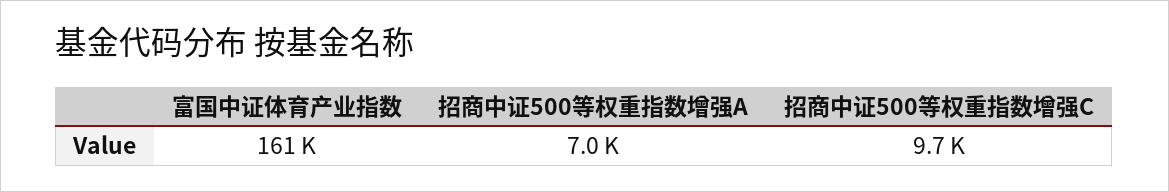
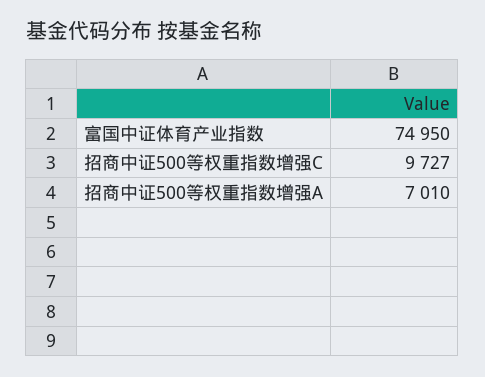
富国中证体育产业指数: 161000 -> 74950

